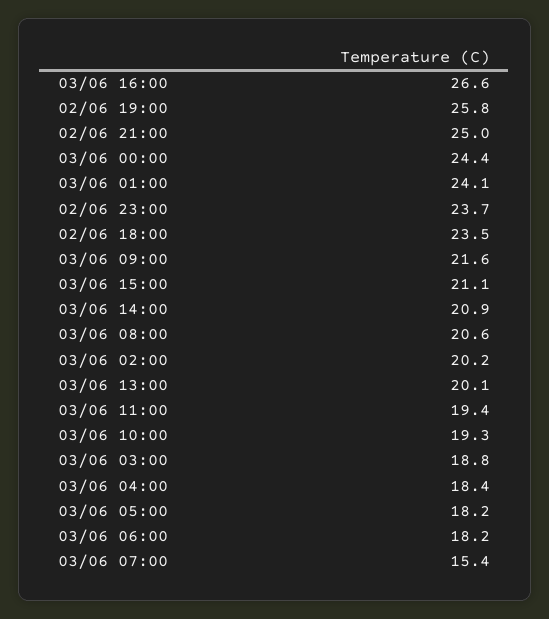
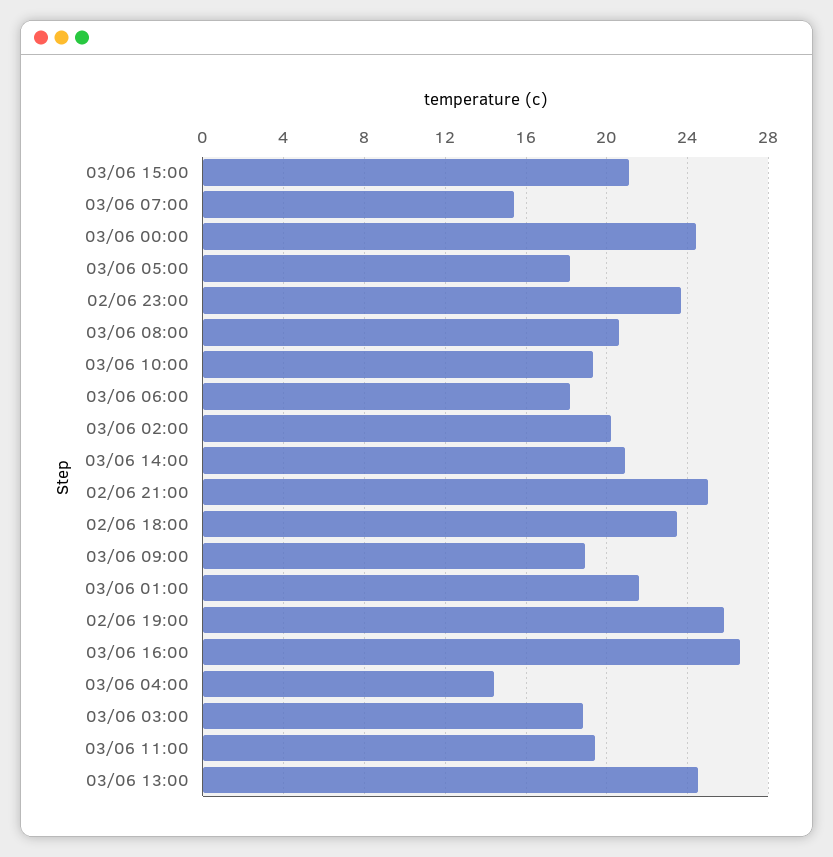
03/06 01:00: 24.1 -> 21.5
03/06 09:00: 21.6 -> 19
03/06 13:00: 20.1 -> 24.5
03/06 04:00: 18.4 -> 14.5

